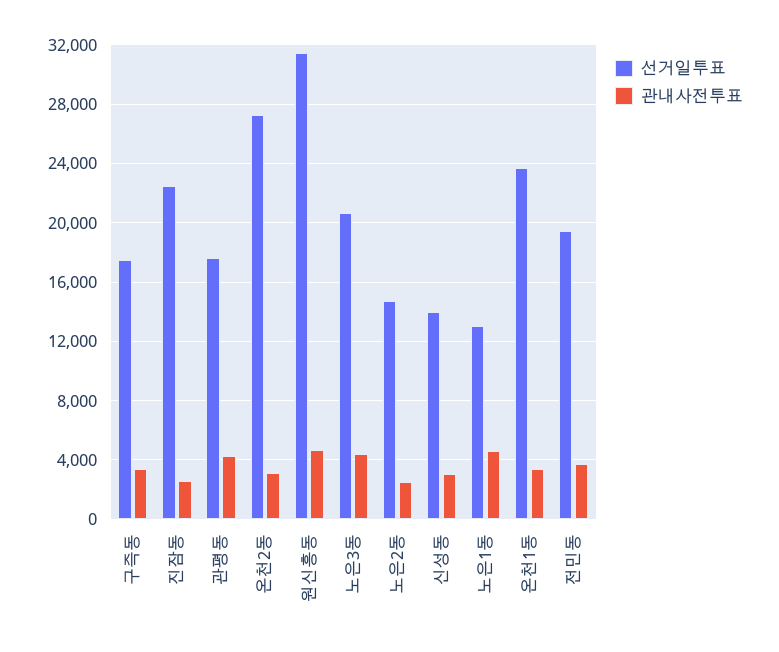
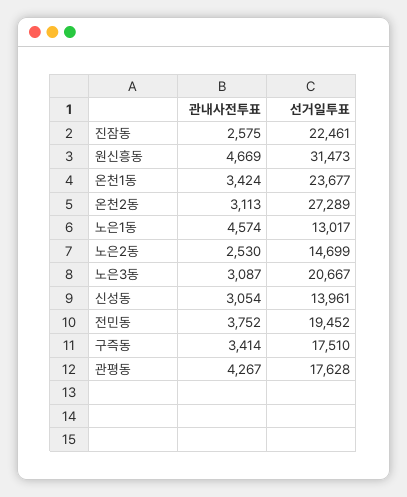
관내사전투표, 노은3동: 4500 -> 3087

